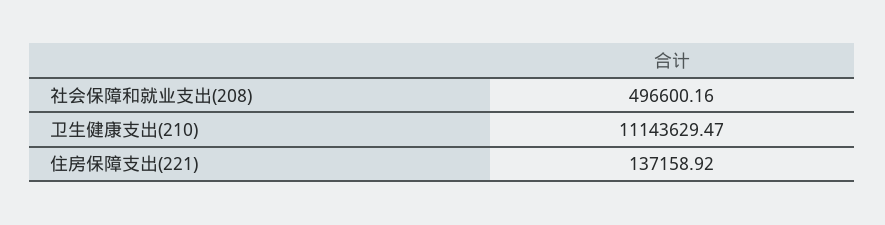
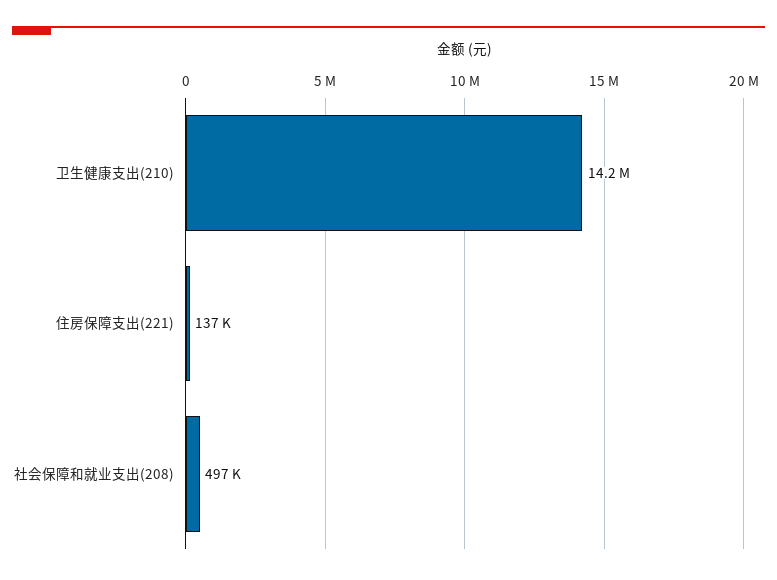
卫生健康支出(210): 11143629.47 -> 14200000

